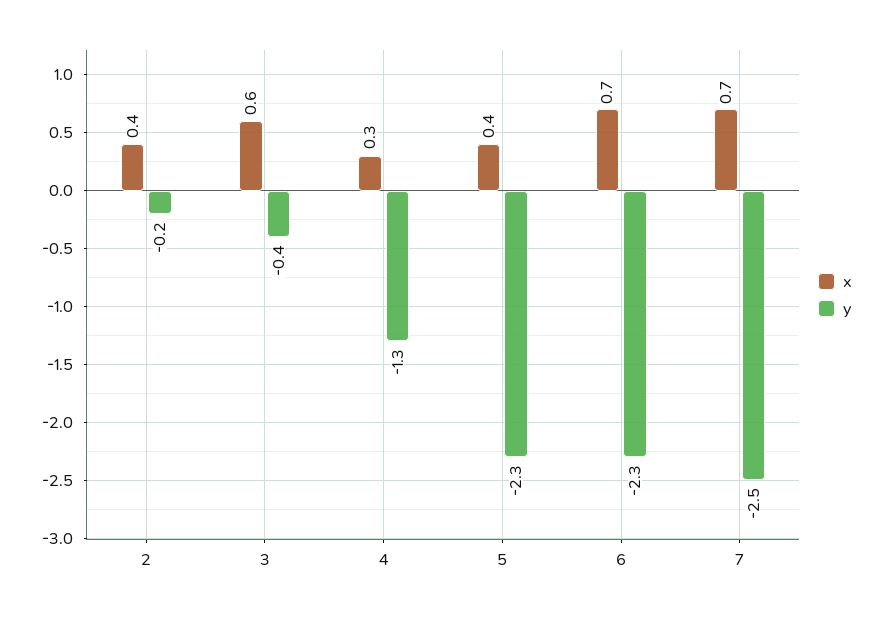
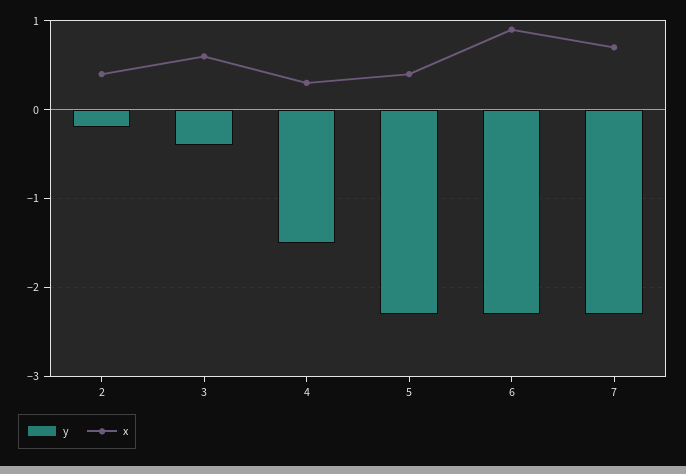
y, 4: -1.3 -> -1.5
x, 6: 0.7 -> 0.9
y, 7: -2.5 -> -2.3

